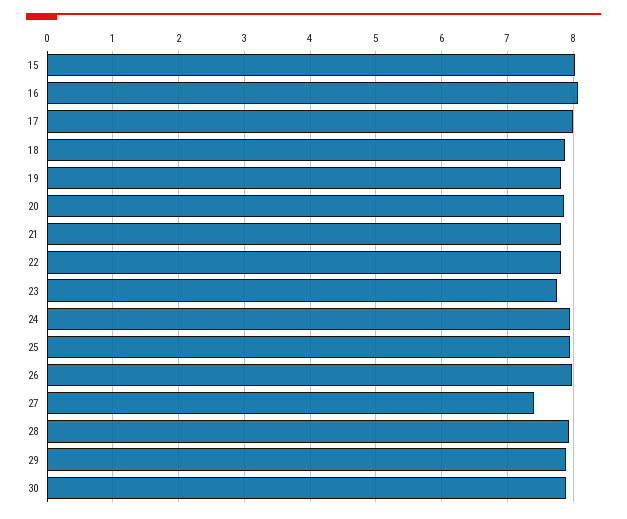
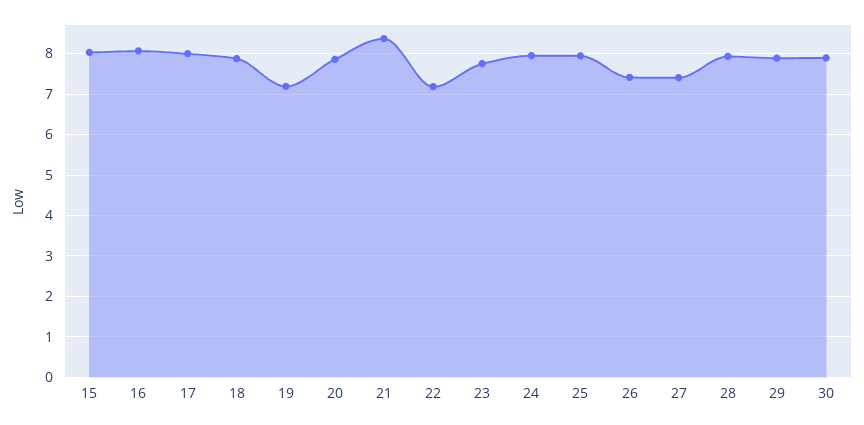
19: 7.8 -> 7.2
21: 7.8 -> 8.4
22: 7.8 -> 7.2
26: 8 -> 7.4

